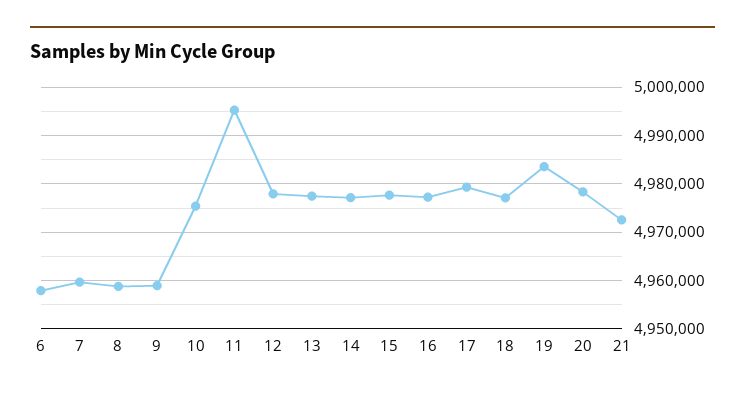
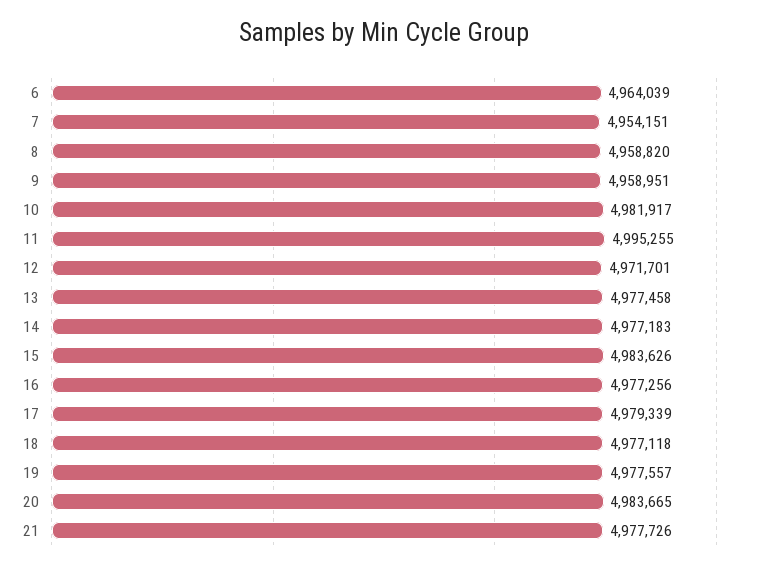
6: 4958000 -> 4964039
7: 4960000 -> 4954151
10: 4976000 -> 4981917
12: 4978000 -> 4971701
15: 4978000 -> 4983626
19: 4984000 -> 4977557
20: 4978000 -> 4983665
21: 4972000 -> 4977726

